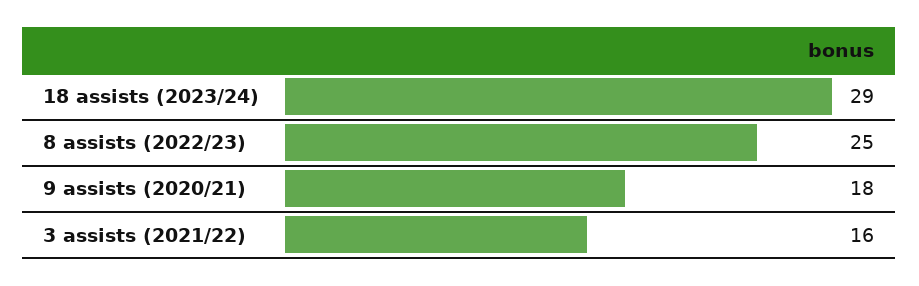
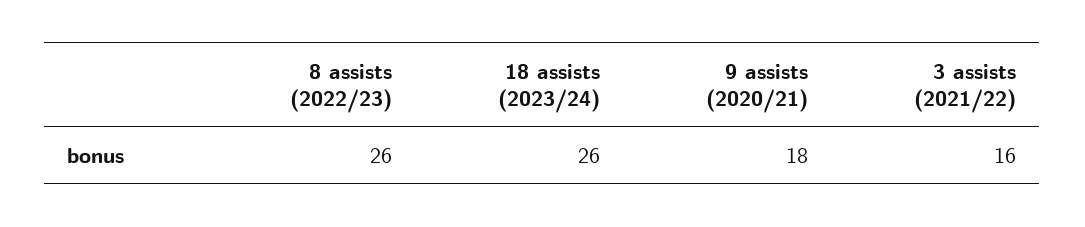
18 assists (2023/24): 29 -> 26
8 assists (2022/23): 25 -> 26

